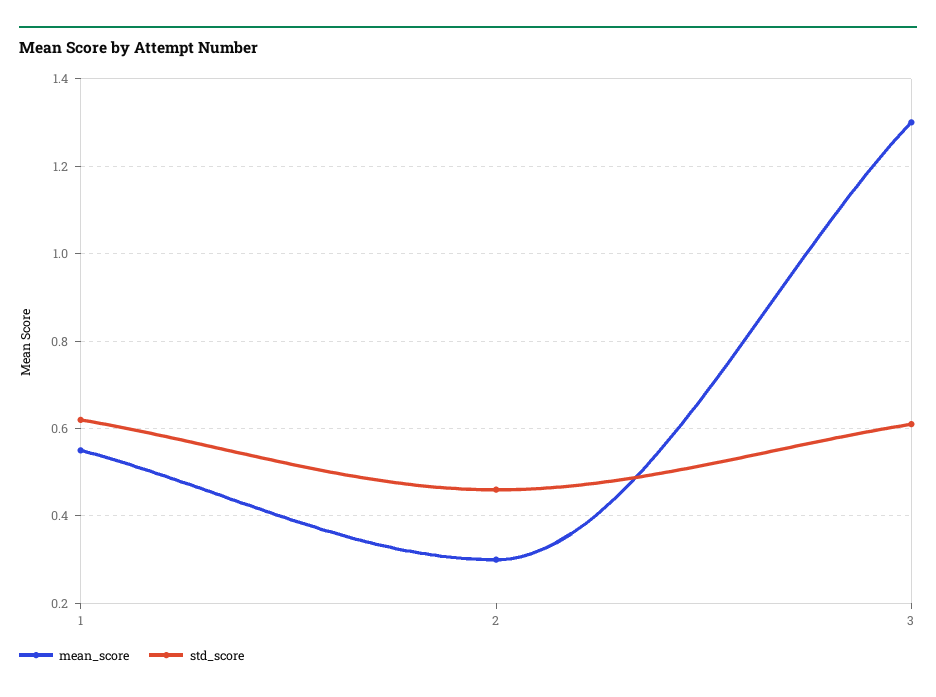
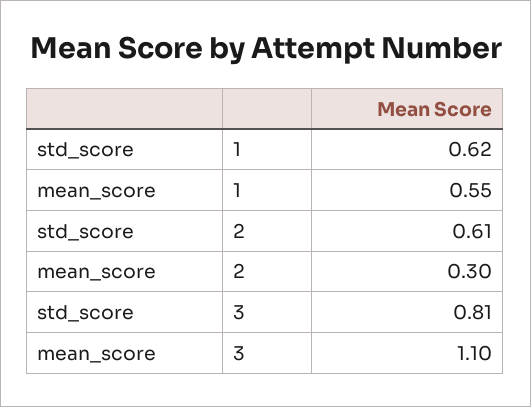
std_score, 2: 0.45 -> 0.61
mean_score, 3: 1.3 -> 1.1
std_score, 3: 0.6 -> 0.81

